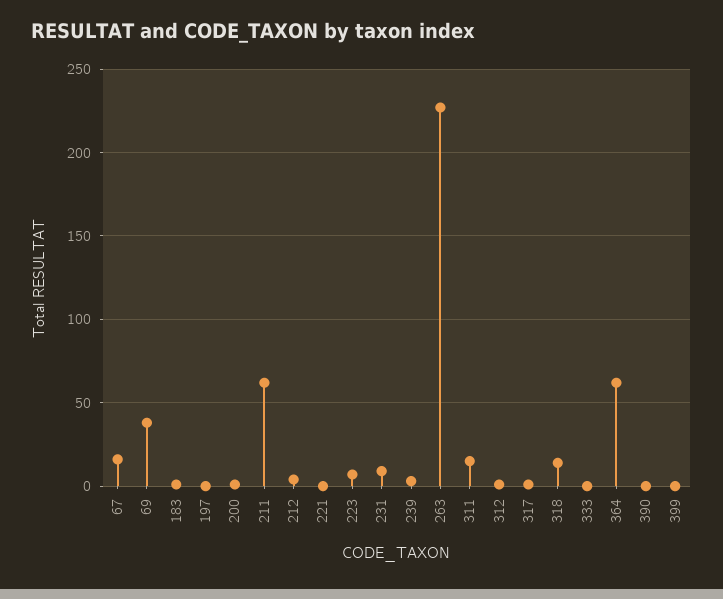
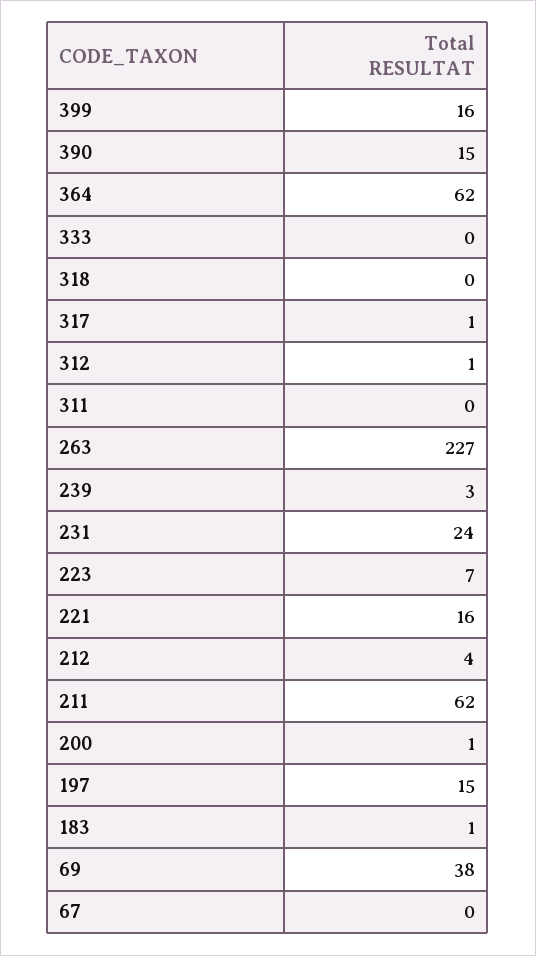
67: 15 -> 0
197: 0 -> 15
221: 0 -> 16
231: 10 -> 24
311: 15 -> 0
318: 15 -> 0
390: 0 -> 15
399: 0 -> 16

